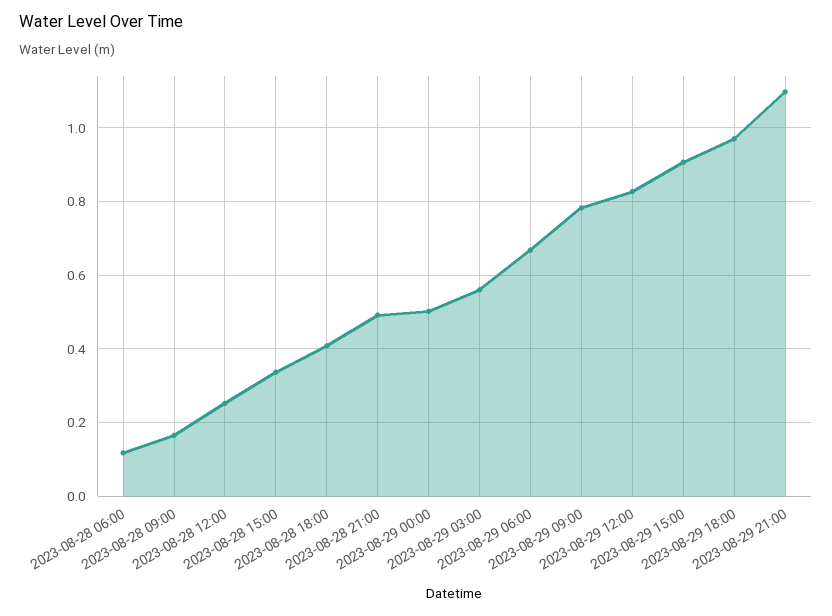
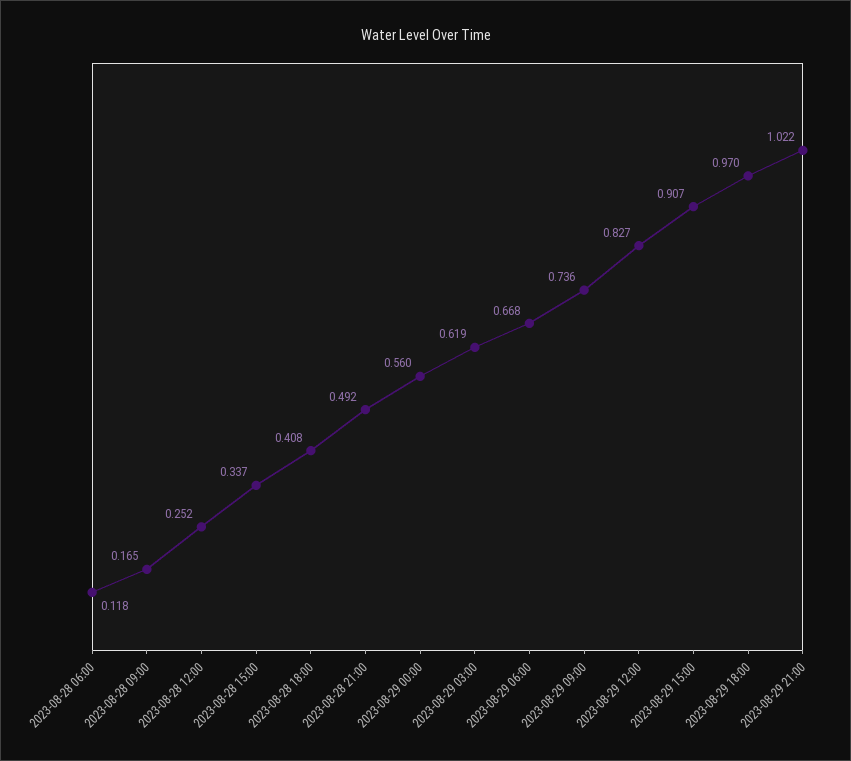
2023-08-29 00:00: 0.5 -> 0.56
2023-08-29 03:00: 0.56 -> 0.619
2023-08-29 09:00: 0.78 -> 0.736
2023-08-29 21:00: 1.1 -> 1.022

